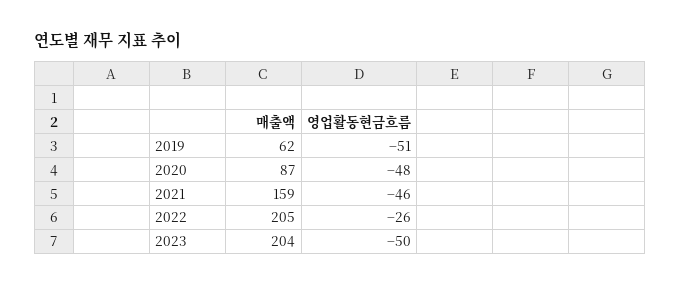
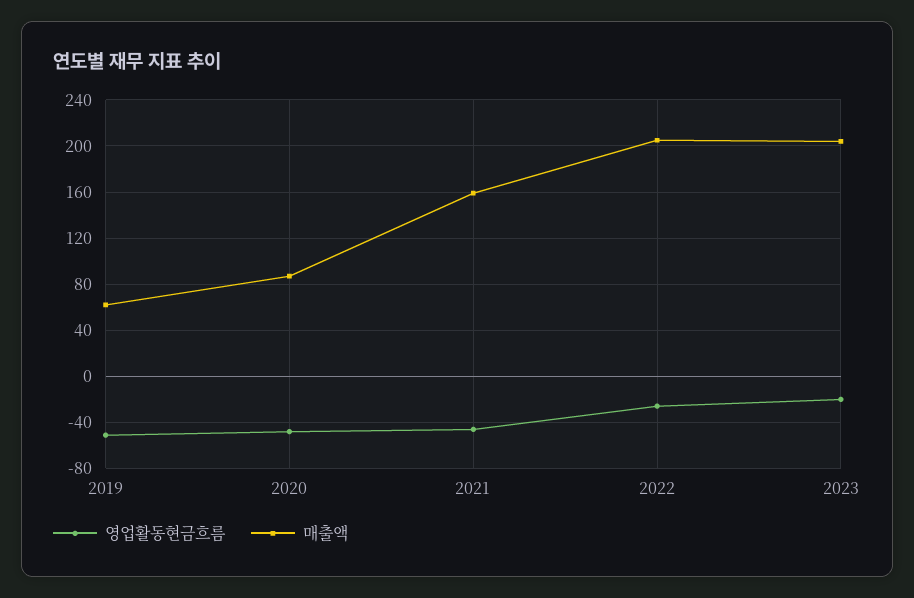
영업활동현금흐름, 2023: -50 -> -20

